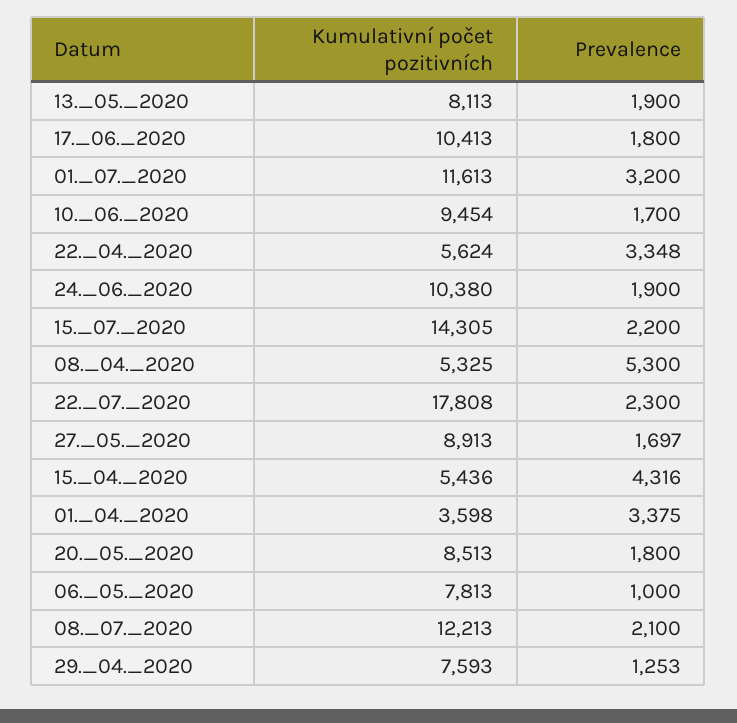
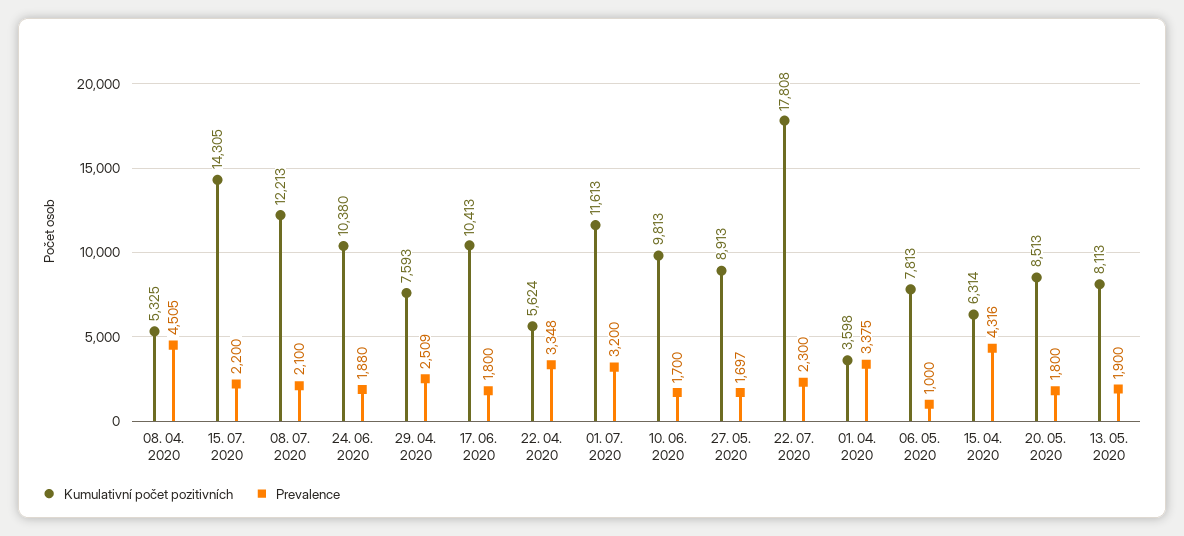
Kumulativní počet pozitivních, 10._06._2020: 9454 -> 9813
Prevalence, 24._06._2020: 1900 -> 1880
Prevalence, 08._04._2020: 5300 -> 4505
Kumulativní počet pozitivních, 15._04._2020: 5436 -> 6314
Prevalence, 29._04._2020: 1253 -> 2509

